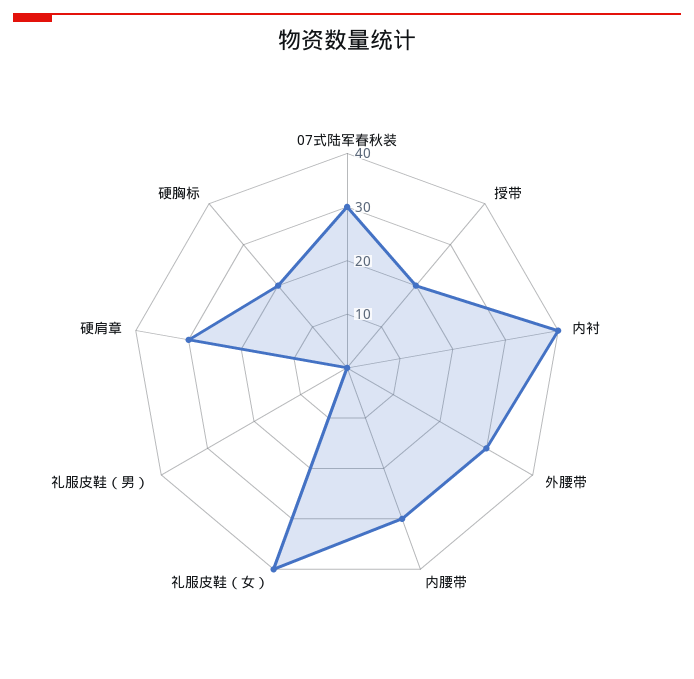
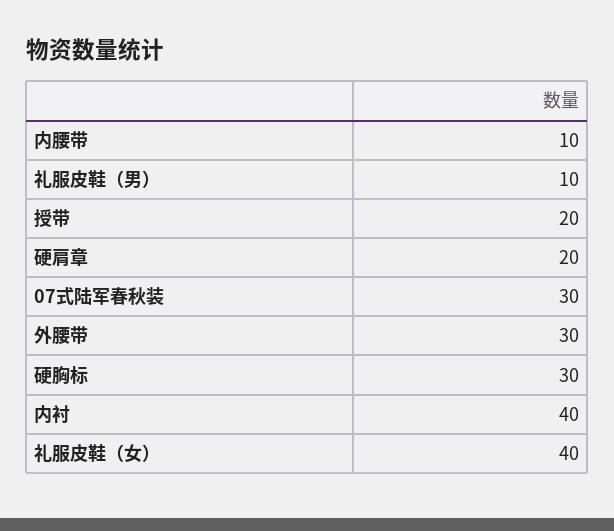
内腰带: 30 -> 10
礼服皮鞋（男）: 0 -> 10
硬肩章: 30 -> 20
硬胸标: 20 -> 30

